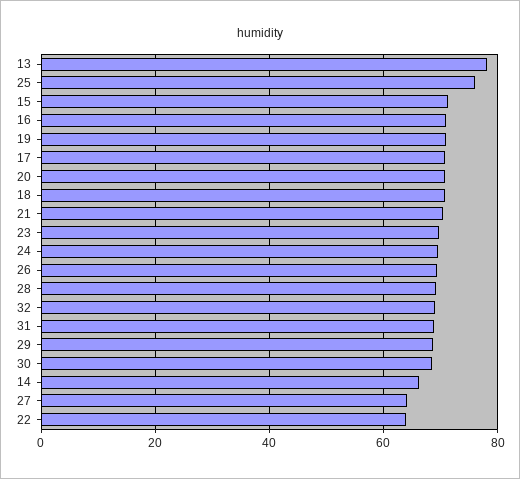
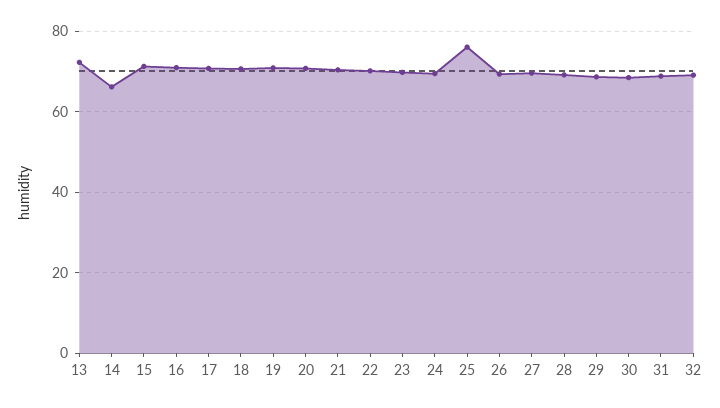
13: 78 -> 72
27: 64 -> 70
22: 64 -> 70

